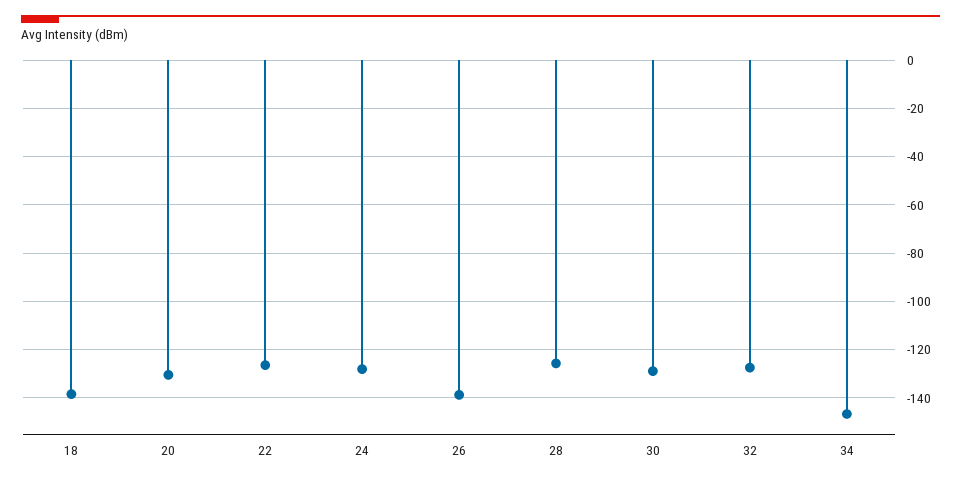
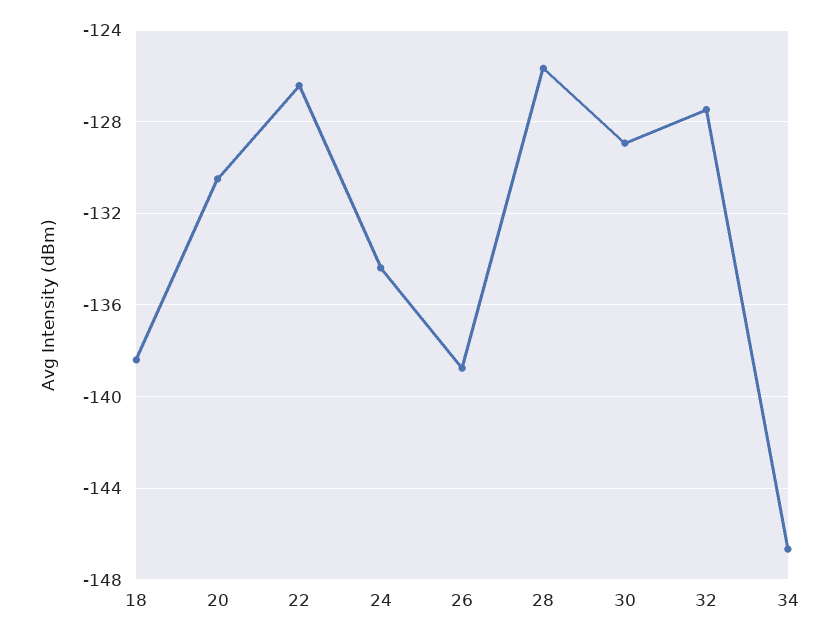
24: -127.5 -> -134.5

